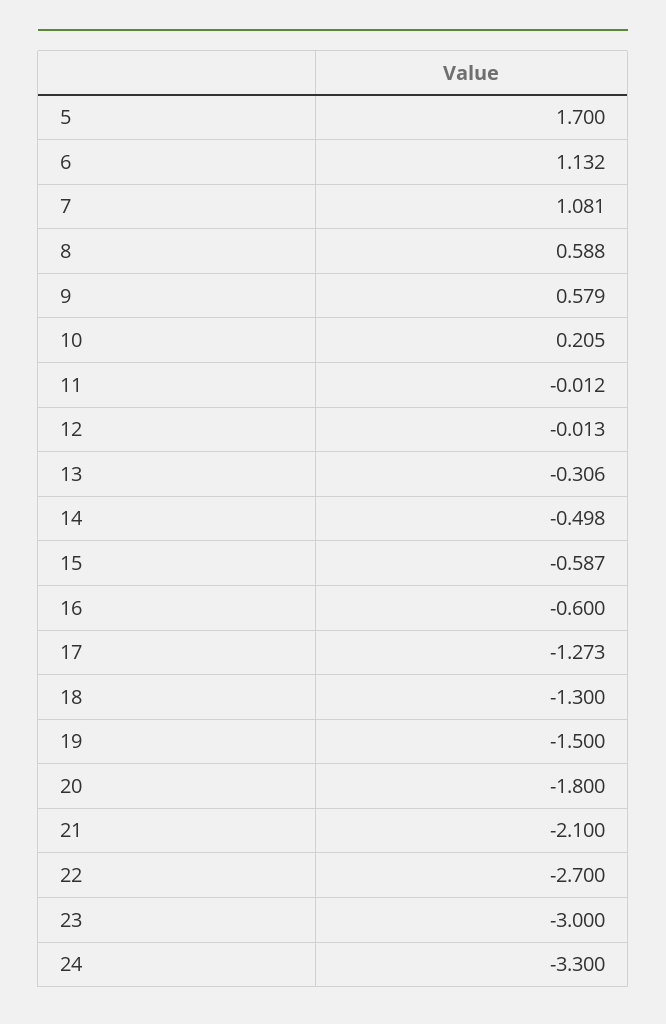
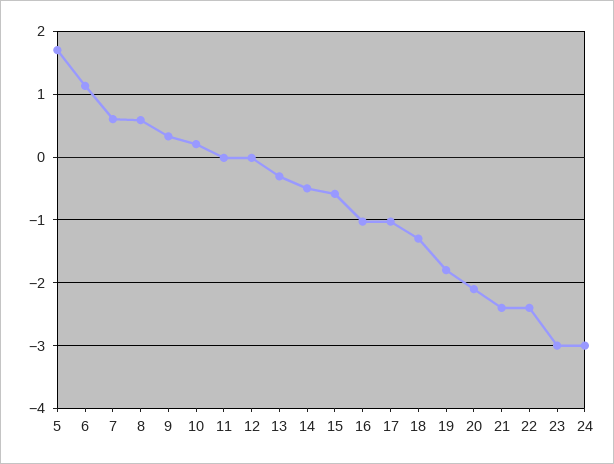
7: 1.081 -> 0.6
9: 0.579 -> 0.3
16: -0.6 -> -1
17: -1.273 -> -1
19: -1.5 -> -1.8
20: -1.8 -> -2.1
21: -2.1 -> -2.4
22: -2.7 -> -2.4
24: -3.3 -> -3

